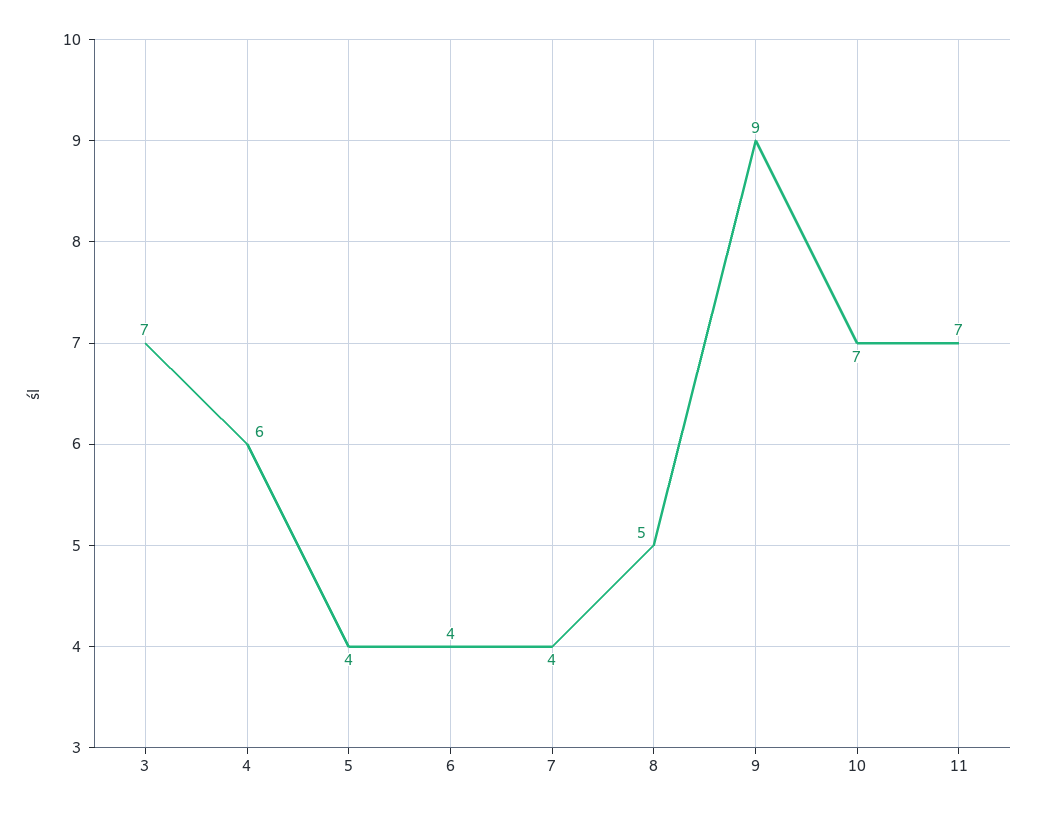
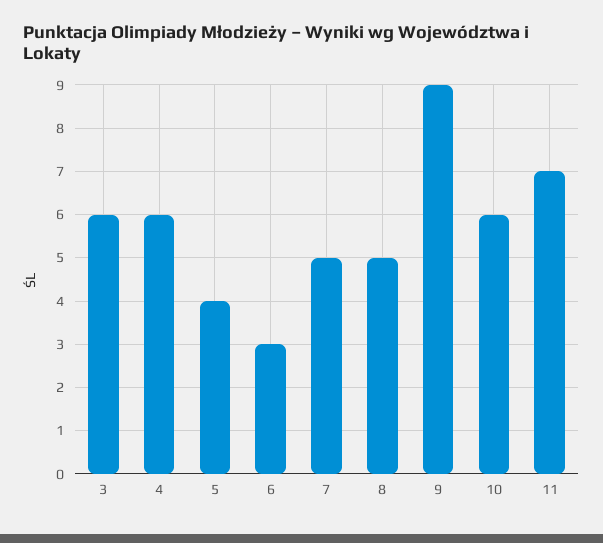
3: 7 -> 6
6: 4 -> 3
7: 4 -> 5
10: 7 -> 6

